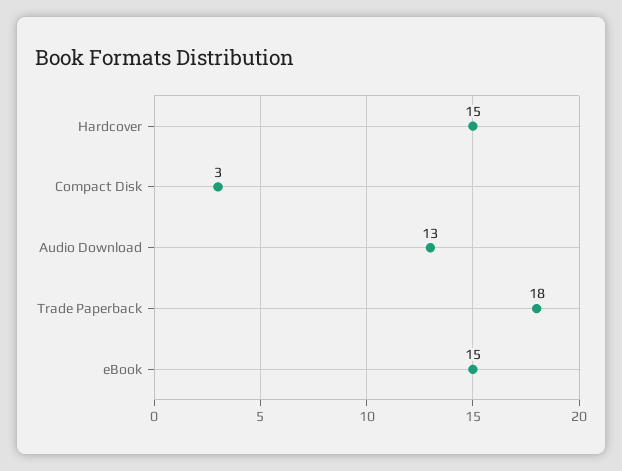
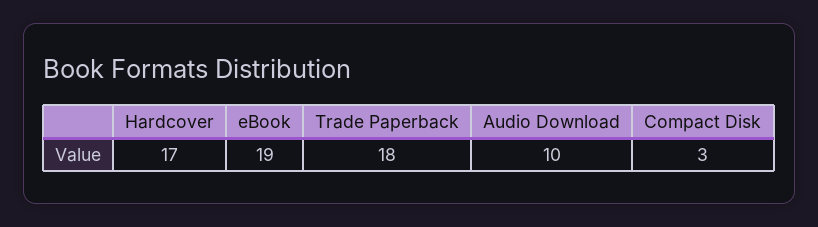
Hardcover: 15 -> 17
Audio Download: 13 -> 10
eBook: 15 -> 19

